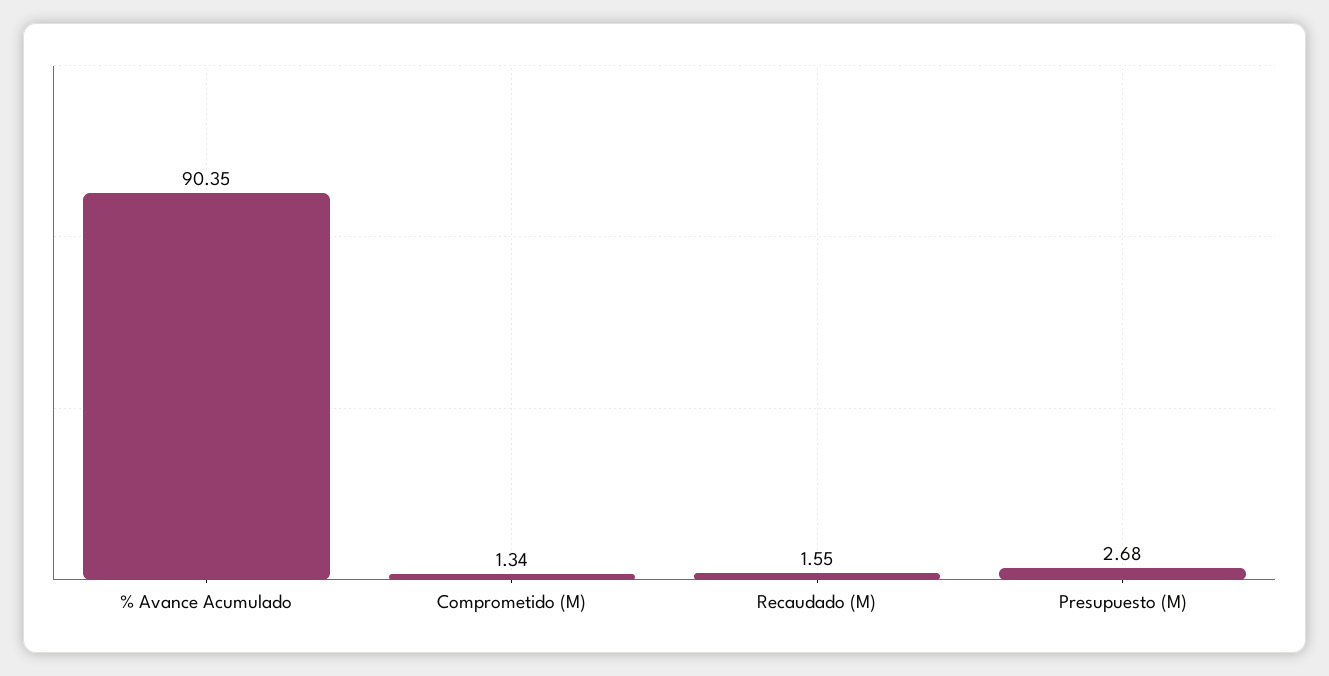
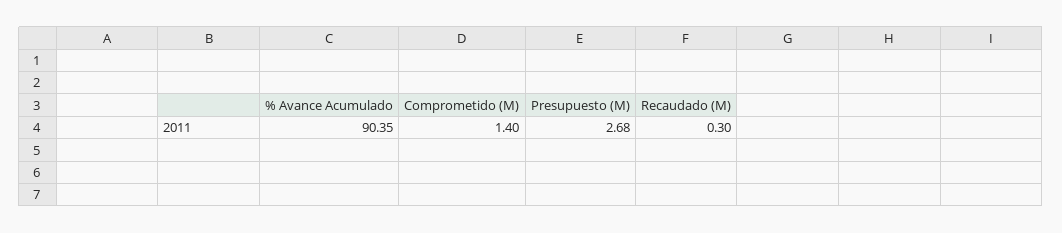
Comprometido (M): 1.34 -> 1.4
Recaudado (M): 1.55 -> 0.3

